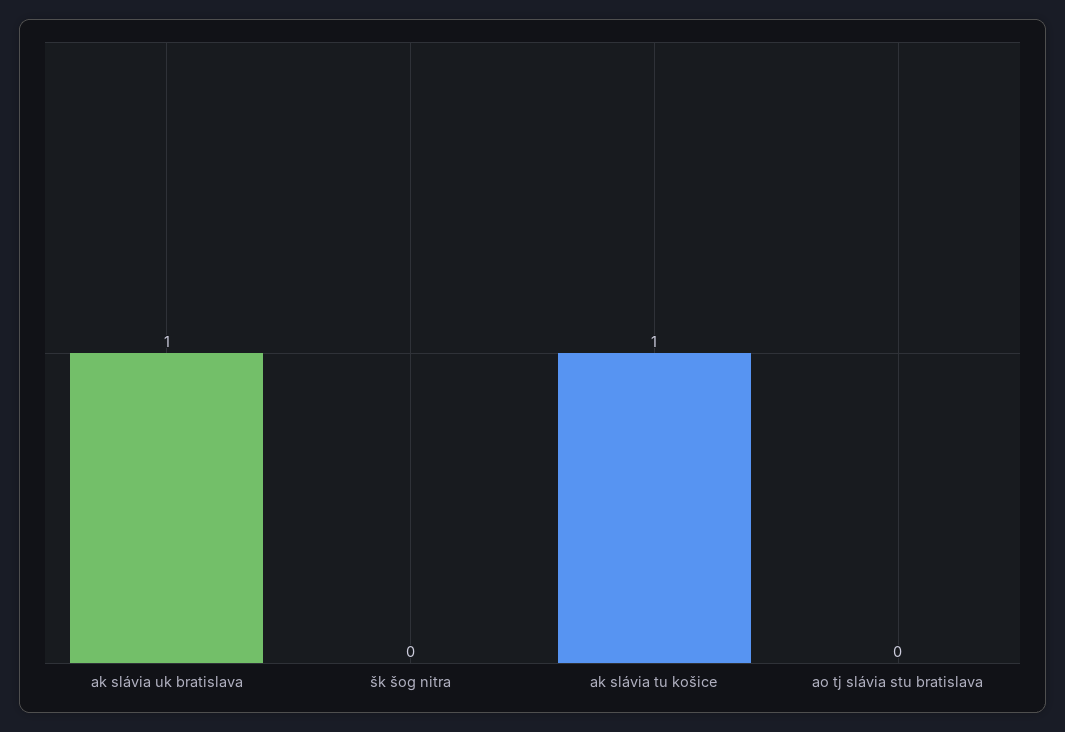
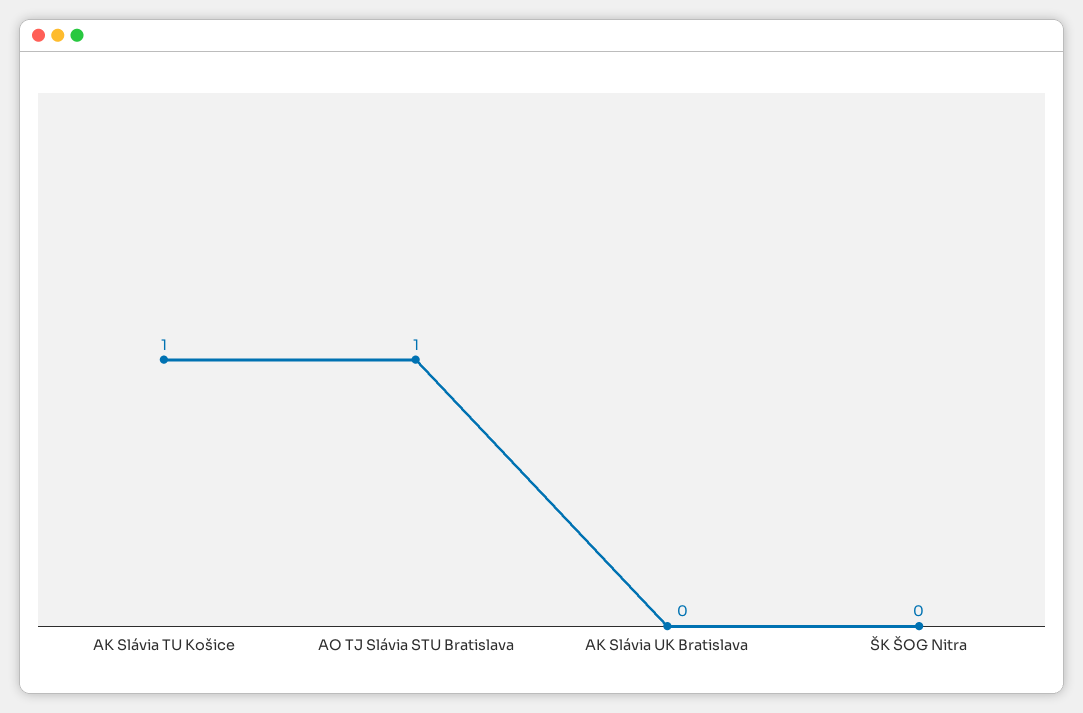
ak slávia uk bratislava: 1 -> 0
ao tj slávia stu bratislava: 0 -> 1

